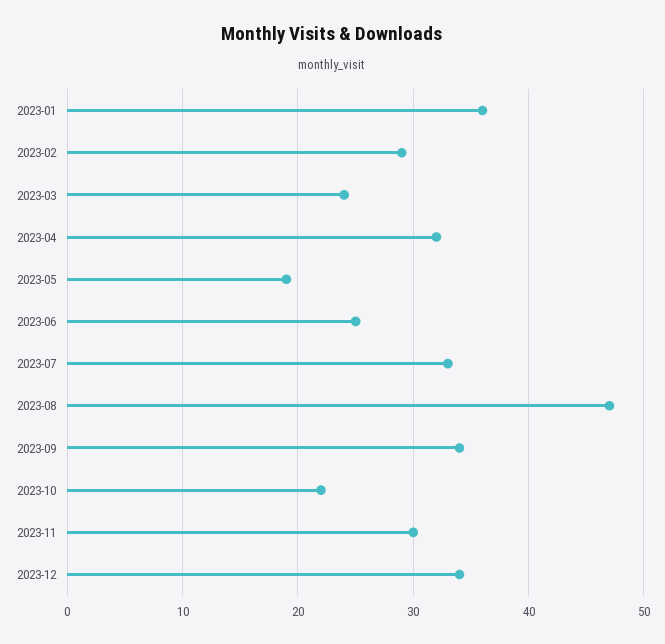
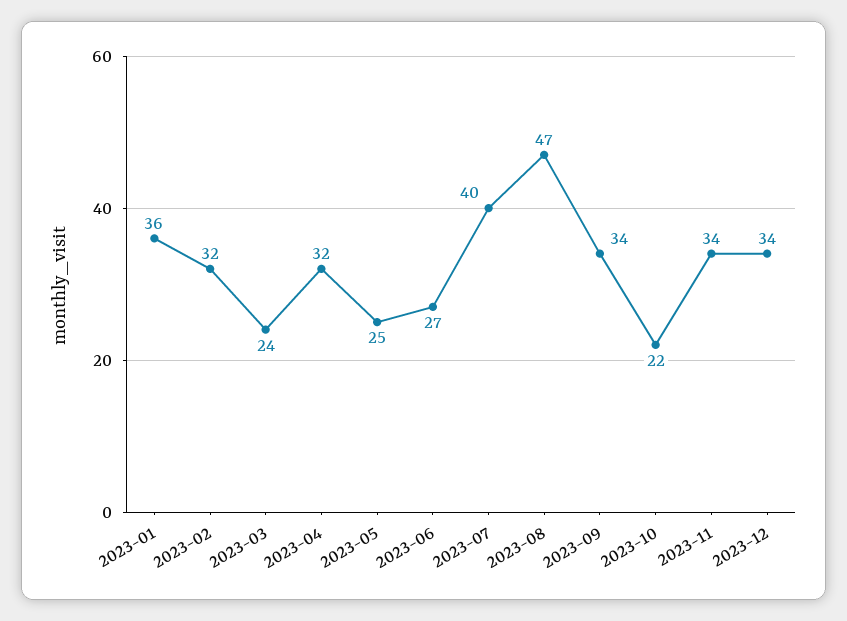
2023-02: 29 -> 32
2023-05: 19 -> 25
2023-06: 25 -> 27
2023-07: 33 -> 40
2023-11: 30 -> 34

